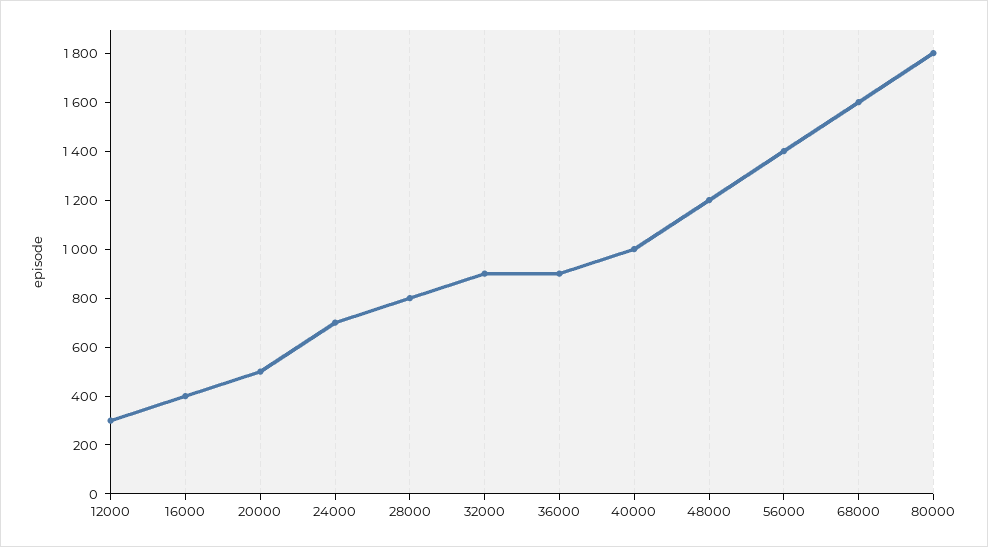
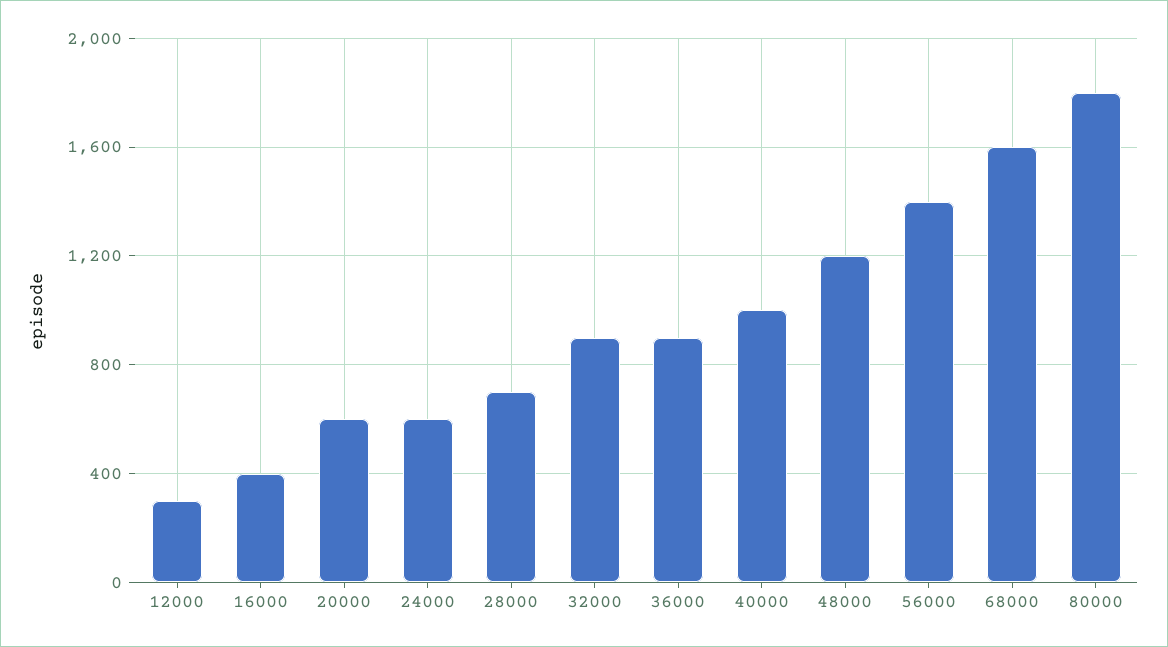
20000: 500 -> 600
24000: 700 -> 600
28000: 800 -> 700

